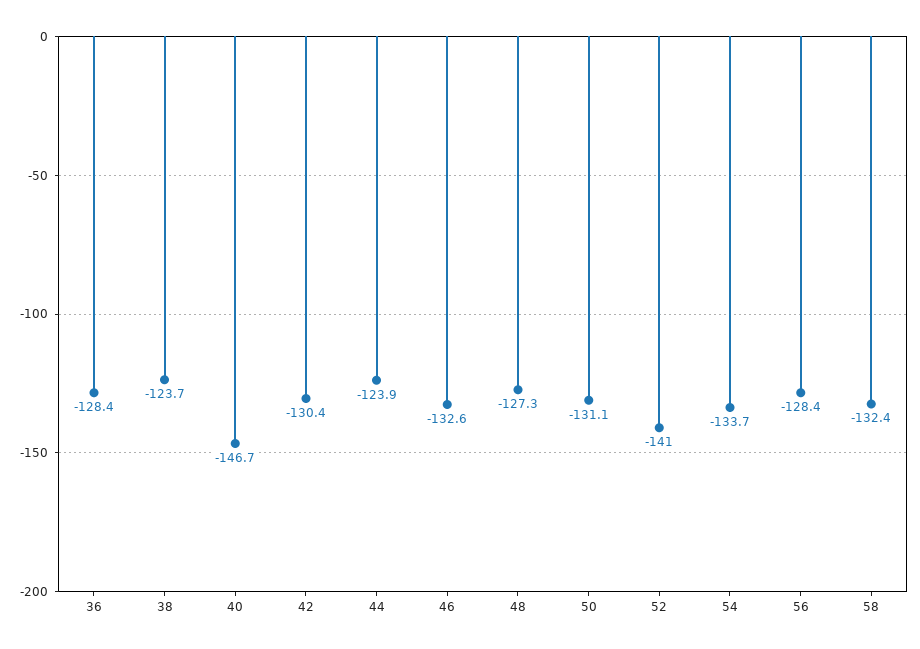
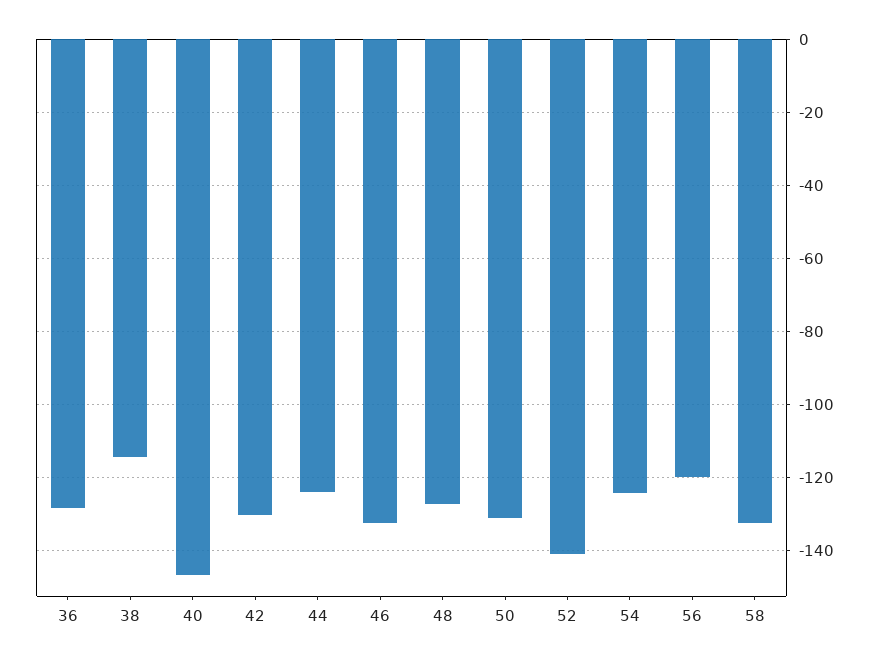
38: -123.7 -> -114
54: -133.7 -> -124
56: -128.4 -> -120

